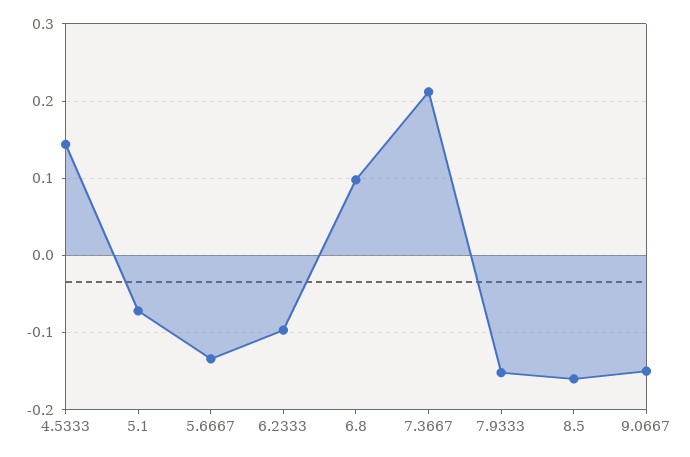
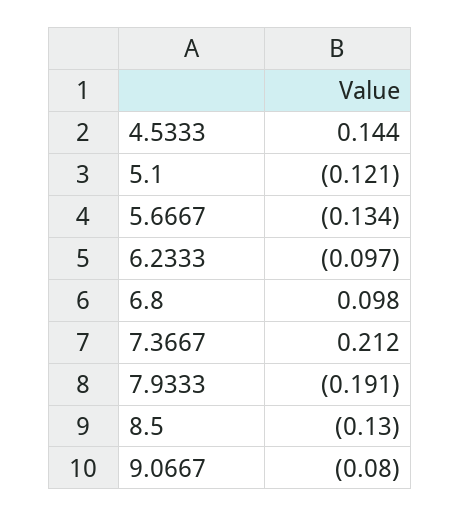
5.1: -0.07 -> -0.121
7.9333: -0.15 -> -0.191
8.5: -0.16 -> -0.13
9.0667: -0.15 -> -0.08

